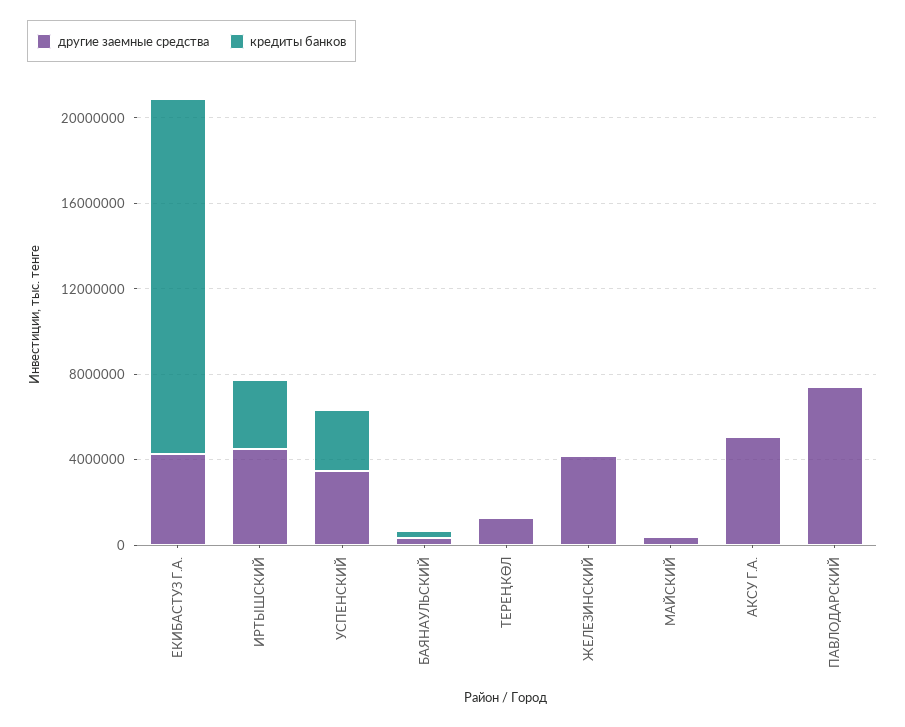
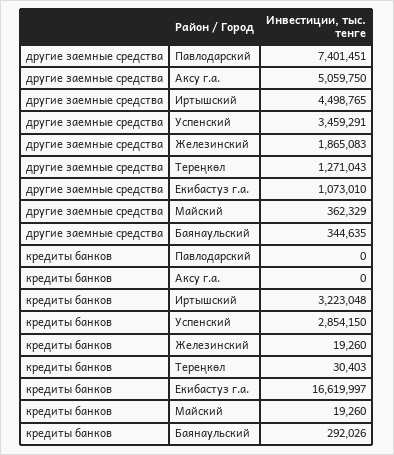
другие заемные средства, ЕКИБАСТУЗ Г.А.: 4000000 -> 1073010
другие заемные средства, ЖЕЛЕЗИНСКИЙ: 4000000 -> 1865083

